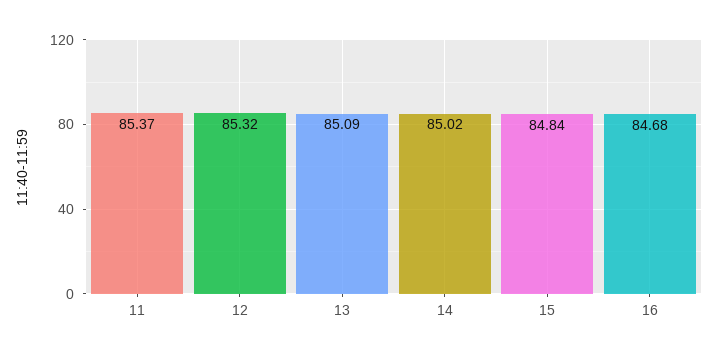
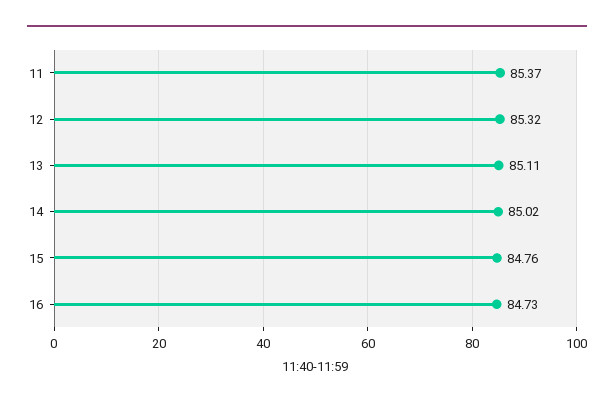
13: 85.09 -> 85.11
15: 84.84 -> 84.76
16: 84.68 -> 84.73

